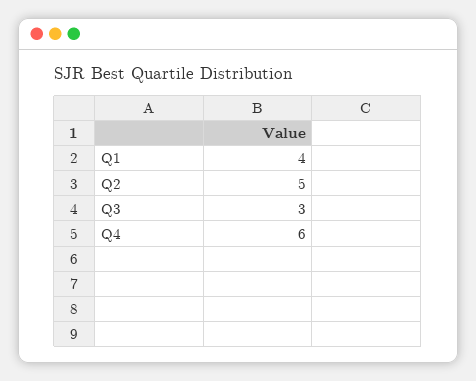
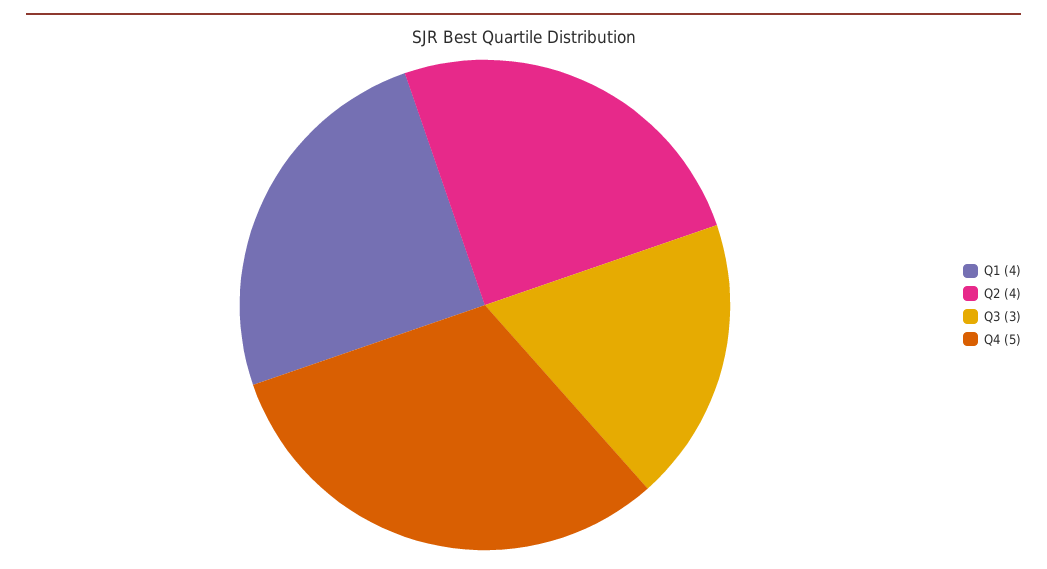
Q2: 5 -> 4
Q4: 6 -> 5

